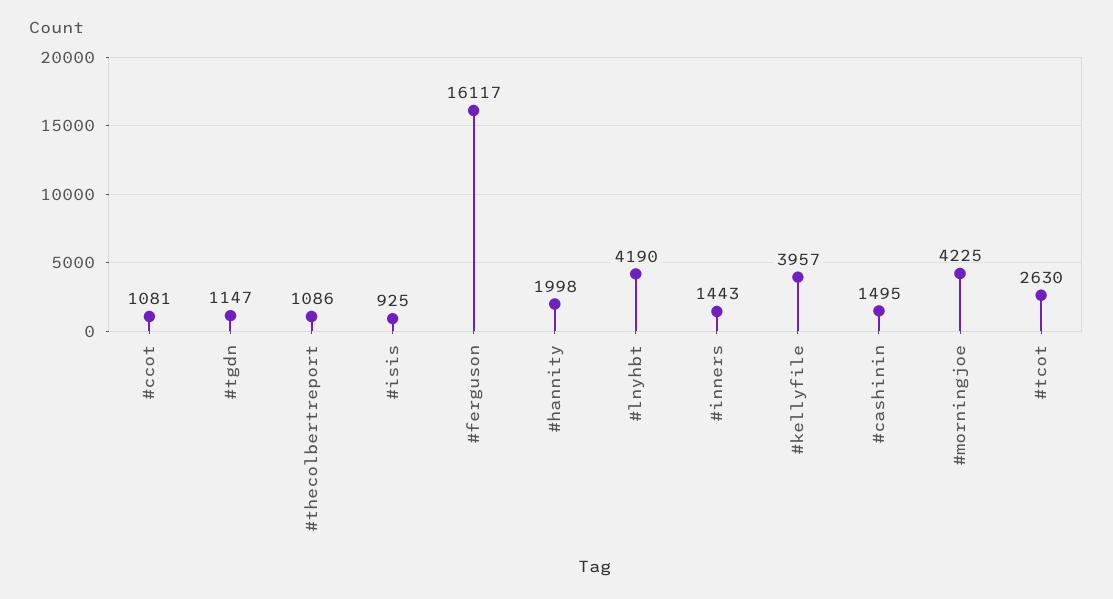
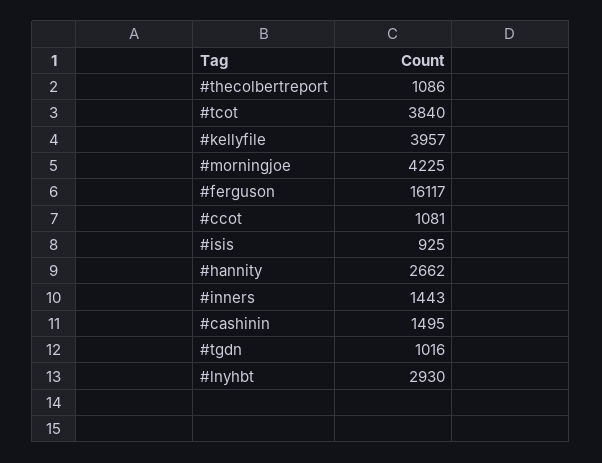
#tgdn: 1147 -> 1016
#hannity: 1998 -> 2662
#lnyhbt: 4190 -> 2930
#tcot: 2630 -> 3840

